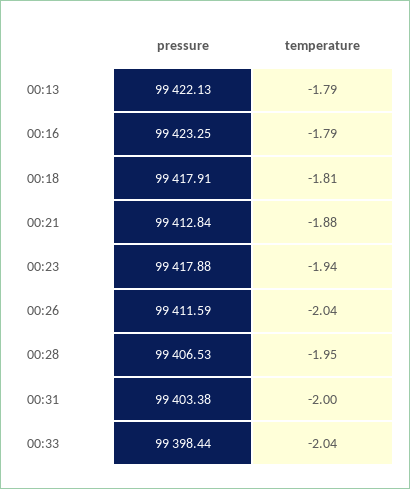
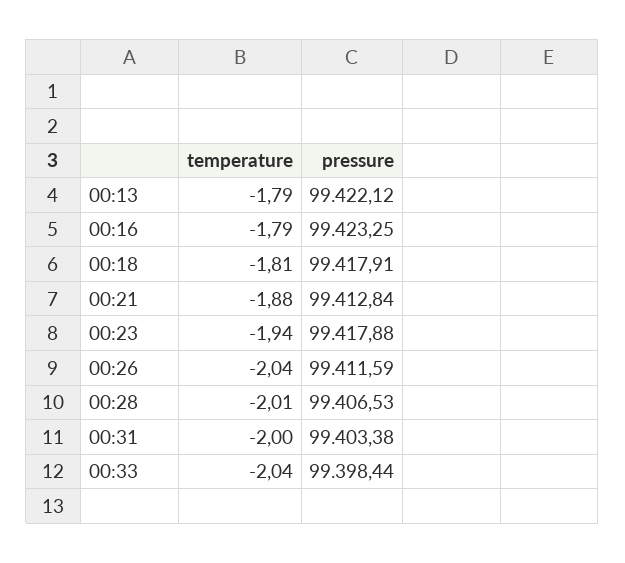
pressure, 00:13: 99422.13 -> 99422.12
temperature, 00:28: -1.95 -> -2.01

